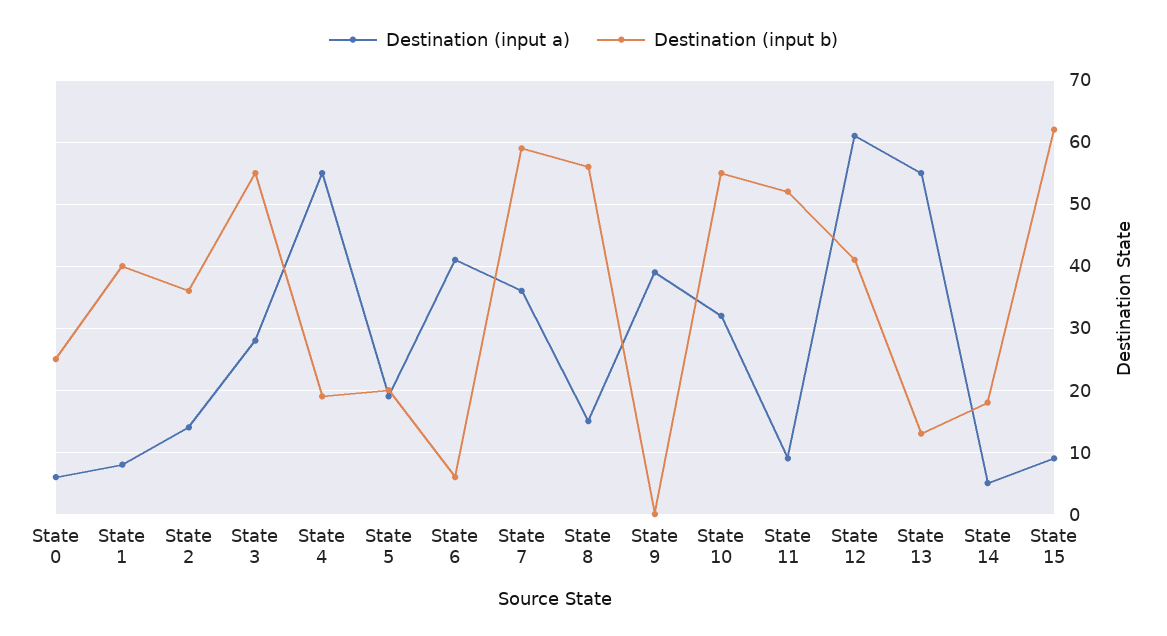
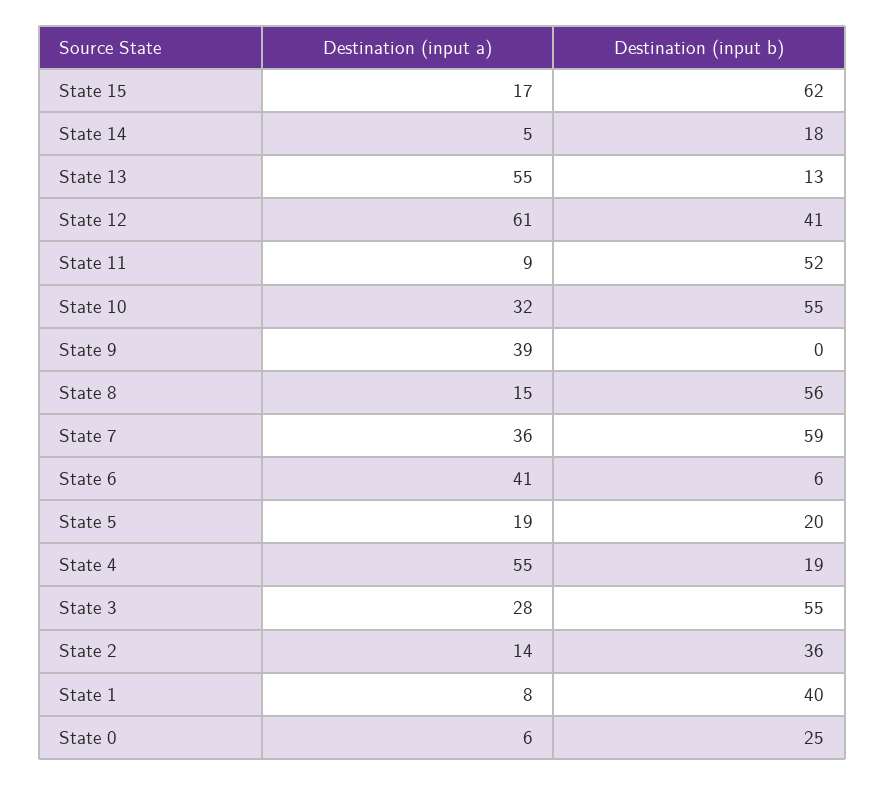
Destination (input a), State 15: 9 -> 17

